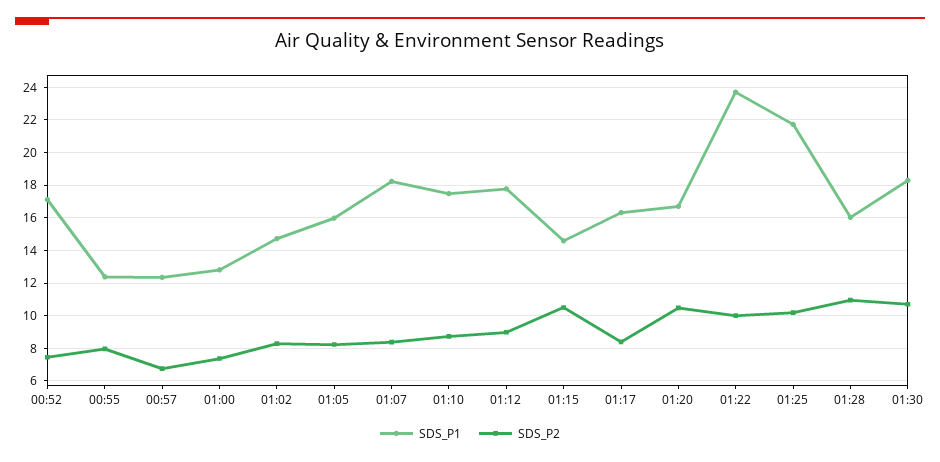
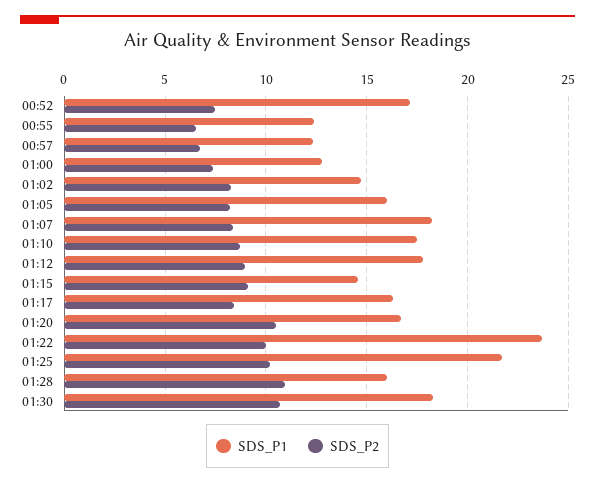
SDS_P2, 00:55: 8 -> 6.5
SDS_P2, 01:15: 10.5 -> 9

